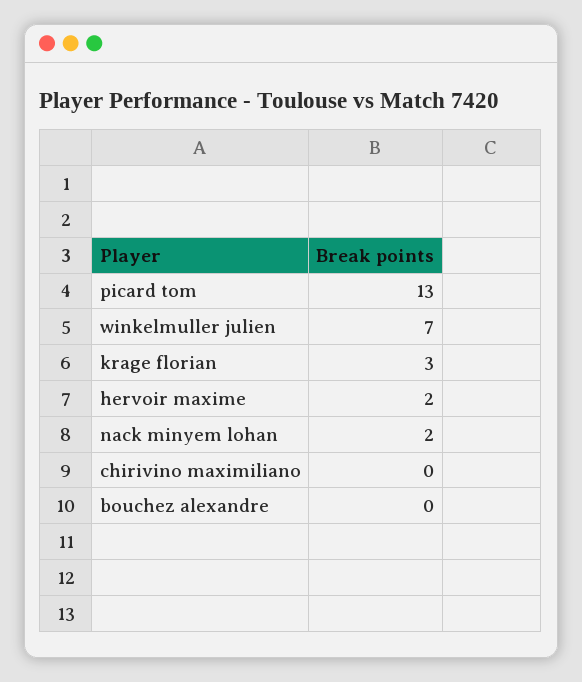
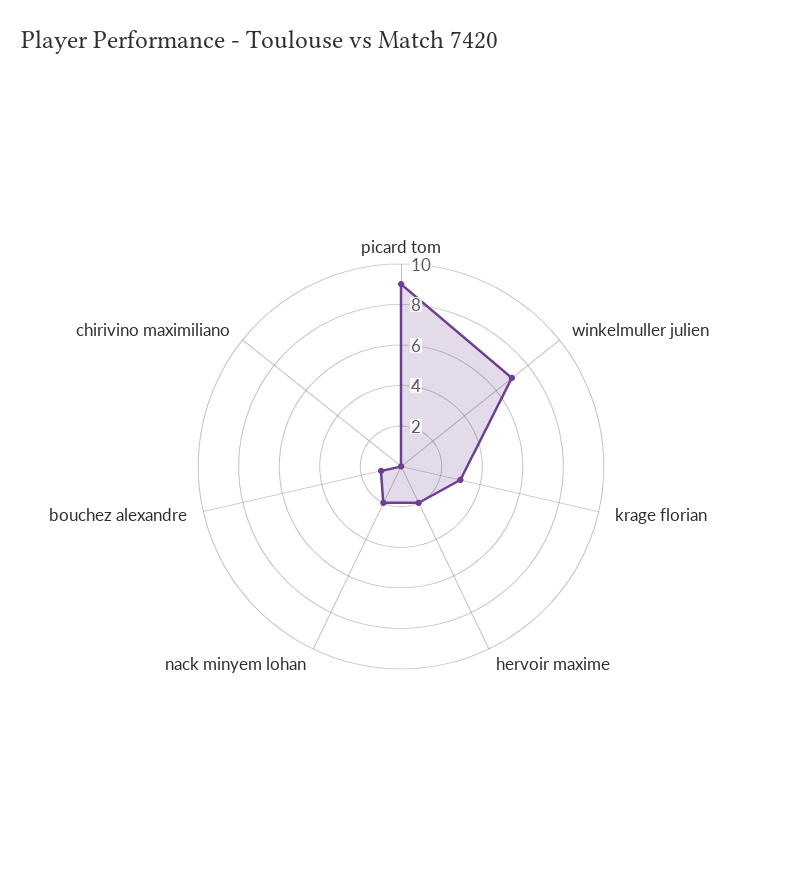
picard tom: 13 -> 9
bouchez alexandre: 0 -> 1

